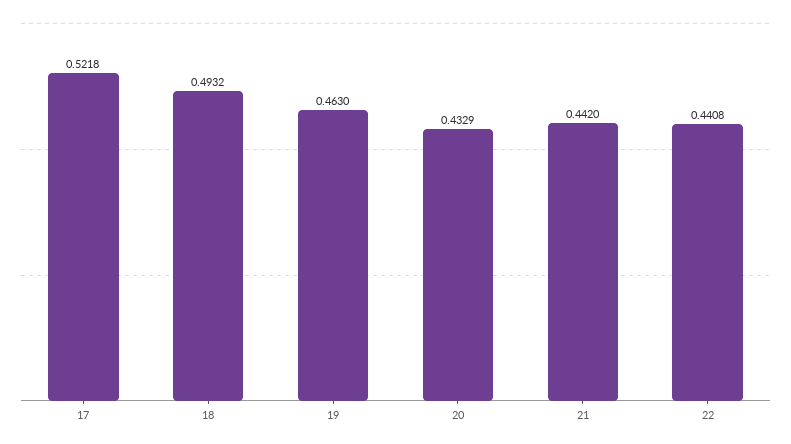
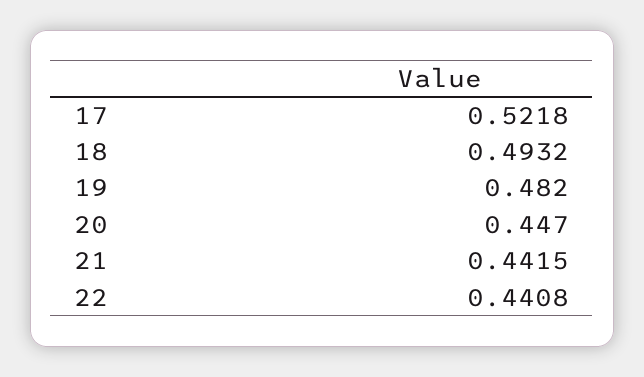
19: 0.463 -> 0.482
20: 0.4329 -> 0.447
21: 0.442 -> 0.4415

